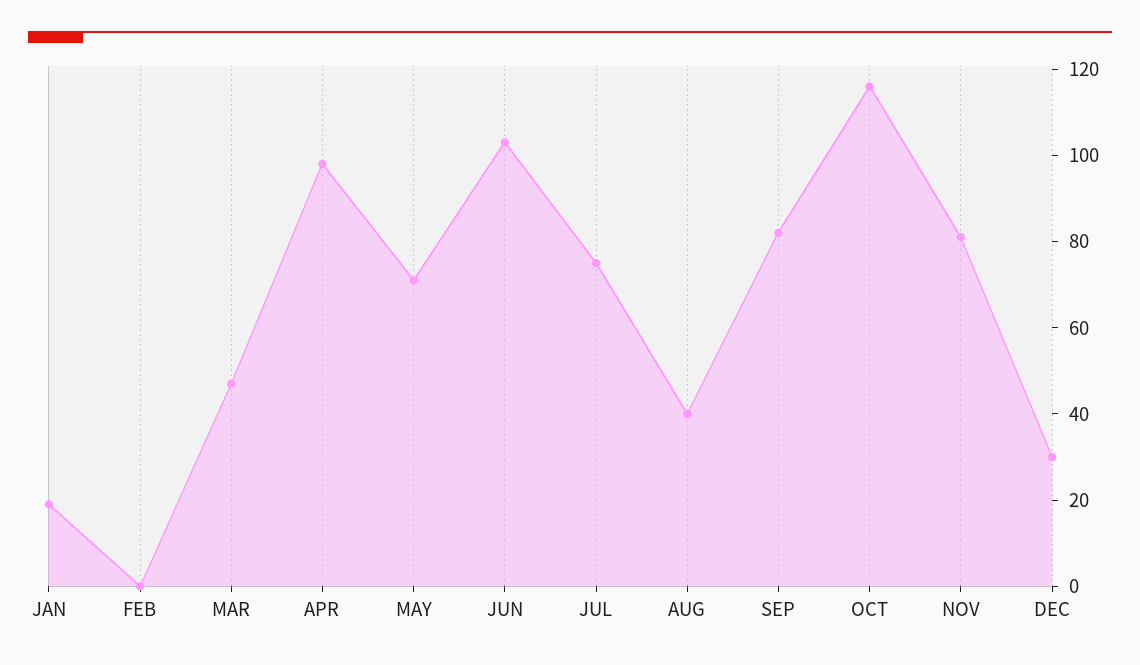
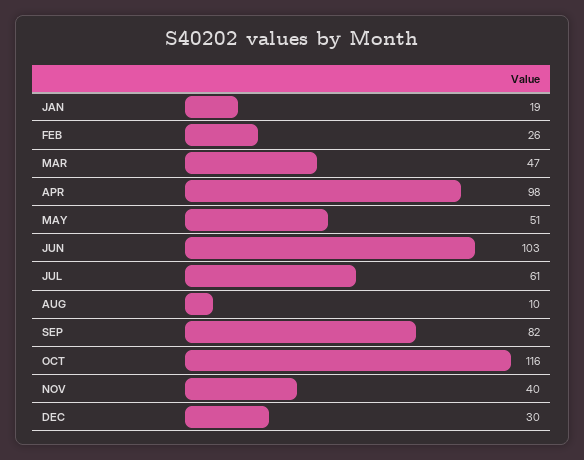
FEB: 0 -> 26
MAY: 70 -> 51
JUL: 75 -> 61
AUG: 40 -> 10
NOV: 80 -> 40

